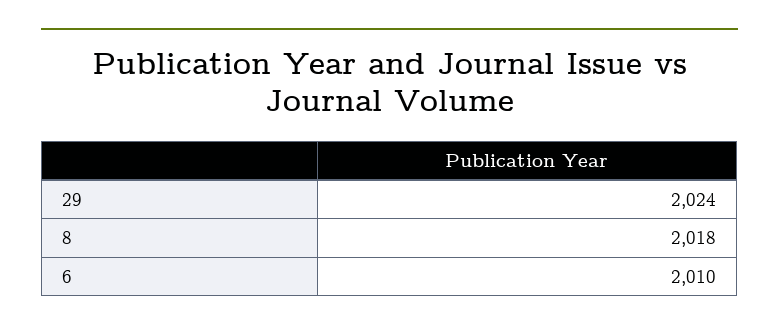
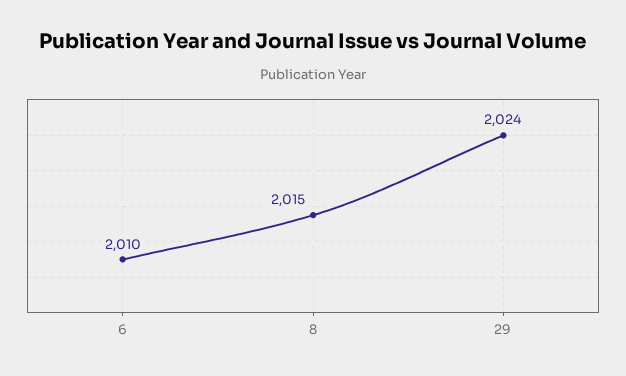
8: 2018 -> 2015

